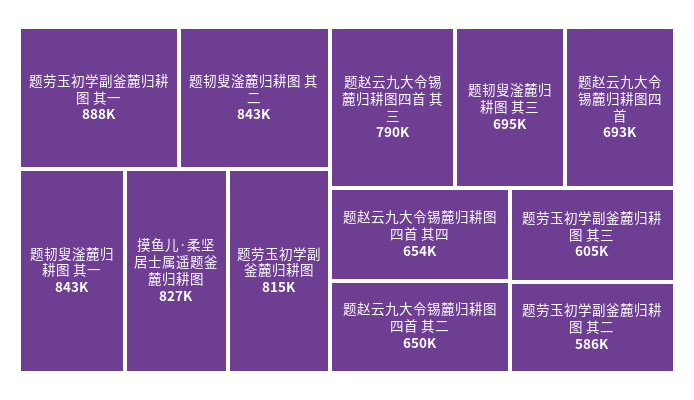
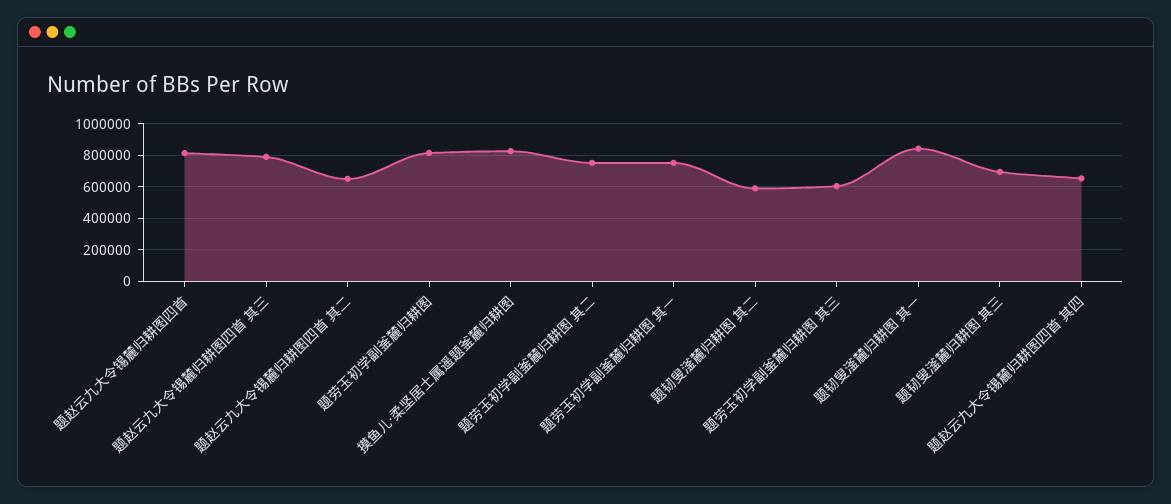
题劳玉初学副釜麓归耕图 其一: 888000 -> 750000
题韧叟滏麓归耕图 其二: 843000 -> 600000
题赵云九大令锡麓归耕图四首: 693000 -> 800000
题劳玉初学副釜麓归耕图 其二: 586000 -> 750000

